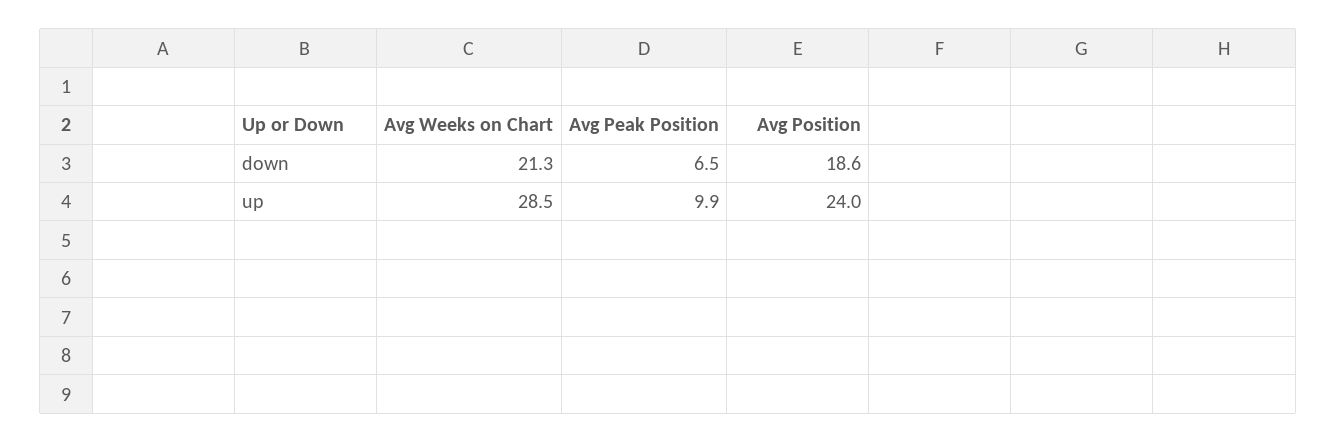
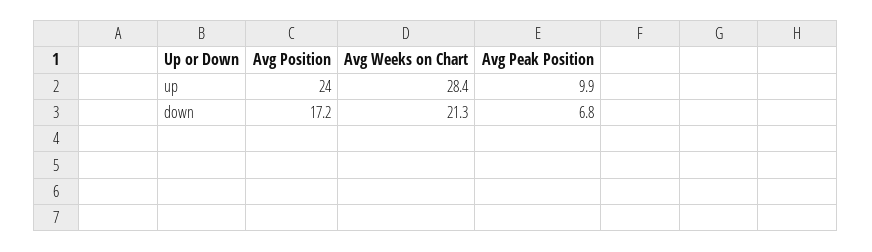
Avg Peak Position, down: 6.5 -> 6.8
Avg Position, down: 18.6 -> 17.2
Avg Weeks on Chart, up: 28.5 -> 28.4

